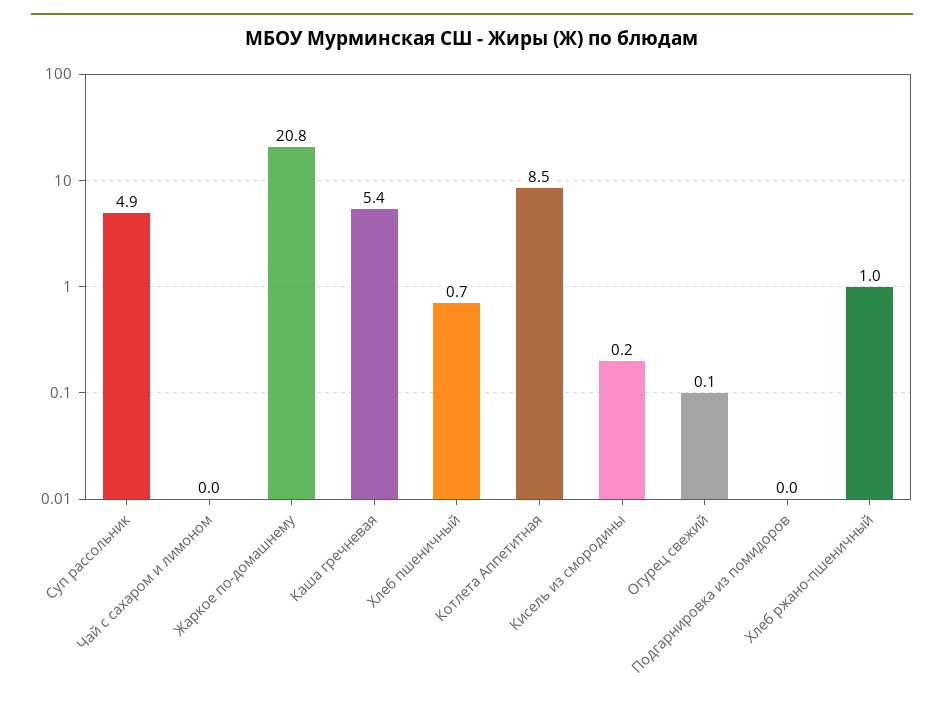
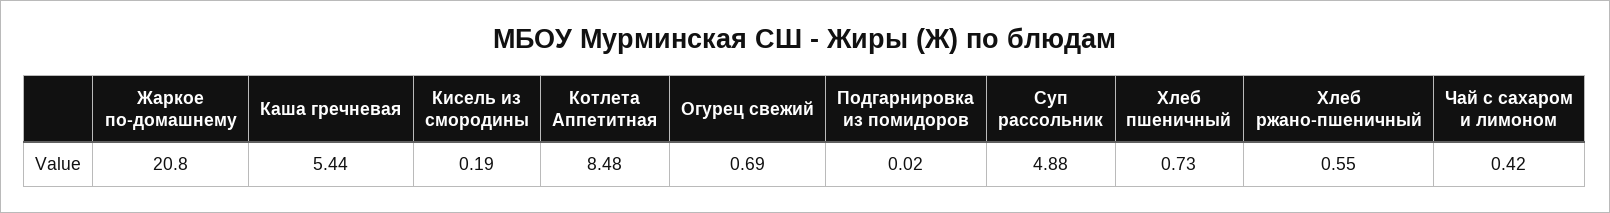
Чай с сахаром и лимоном: 0 -> 0.42
Огурец свежий: 0.1 -> 0.69
Хлеб ржано-пшеничный: 1 -> 0.55

